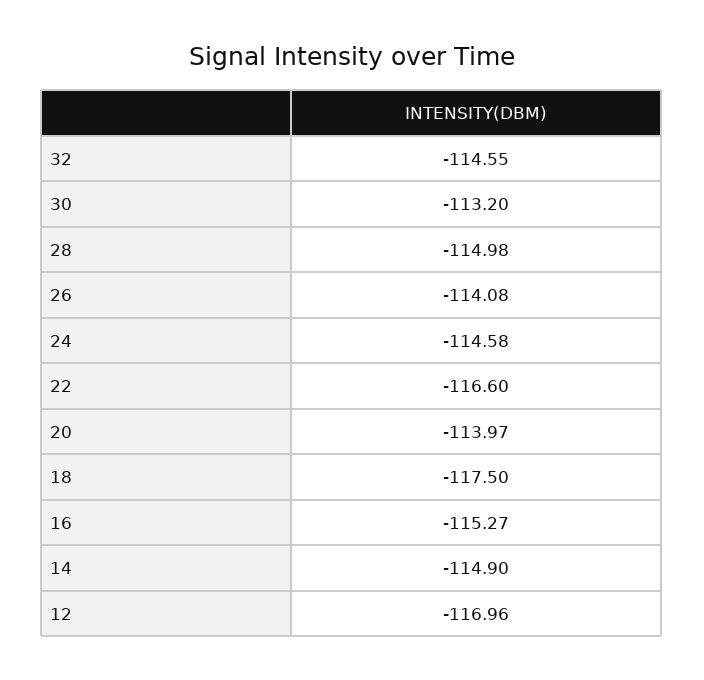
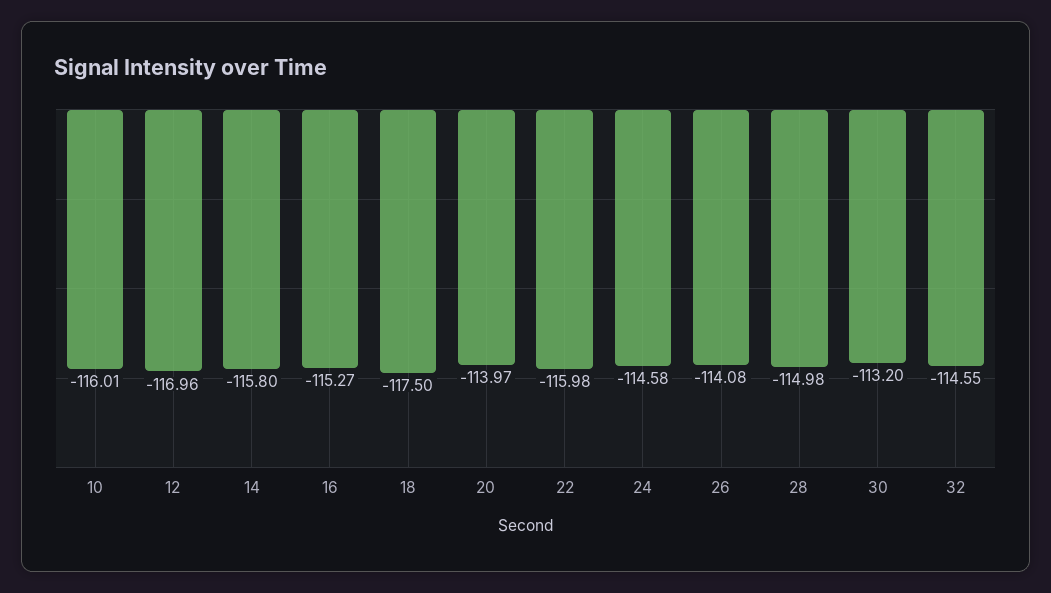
22: -116.6 -> -115.98
14: -114.9 -> -115.8
10: none -> -116.01

